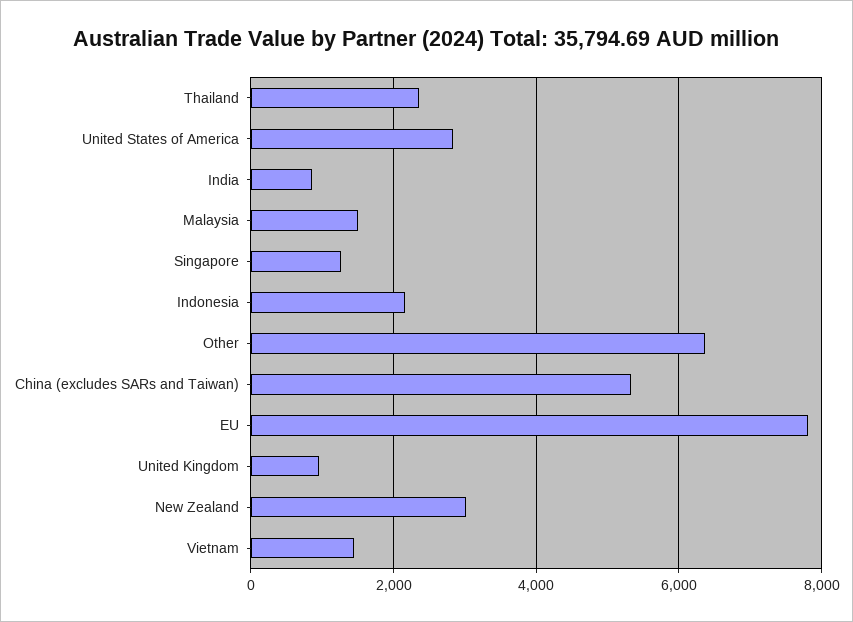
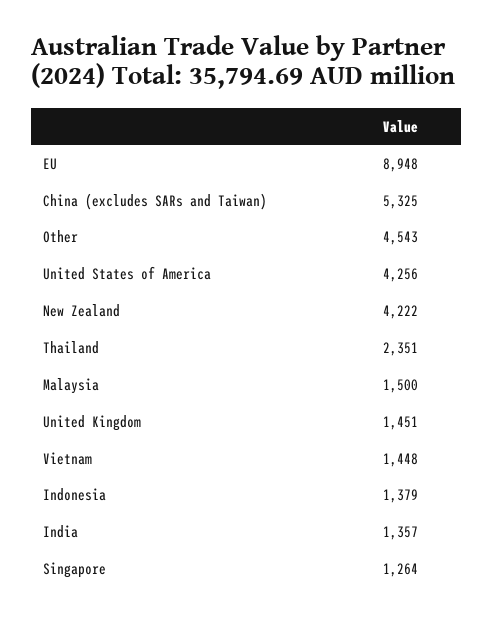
United States of America: 2800 -> 4256
India: 800 -> 1357
Indonesia: 2200 -> 1379
Other: 6400 -> 4543
EU: 7800 -> 8948
United Kingdom: 1000 -> 1451
New Zealand: 3000 -> 4222

